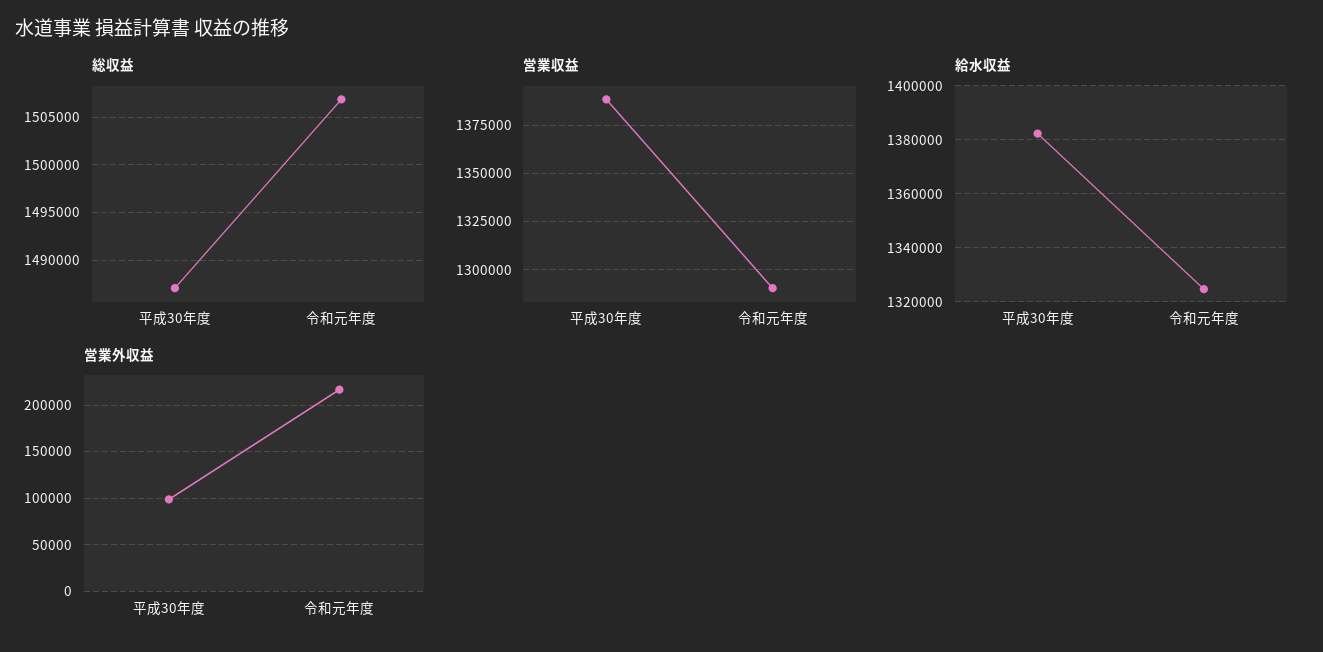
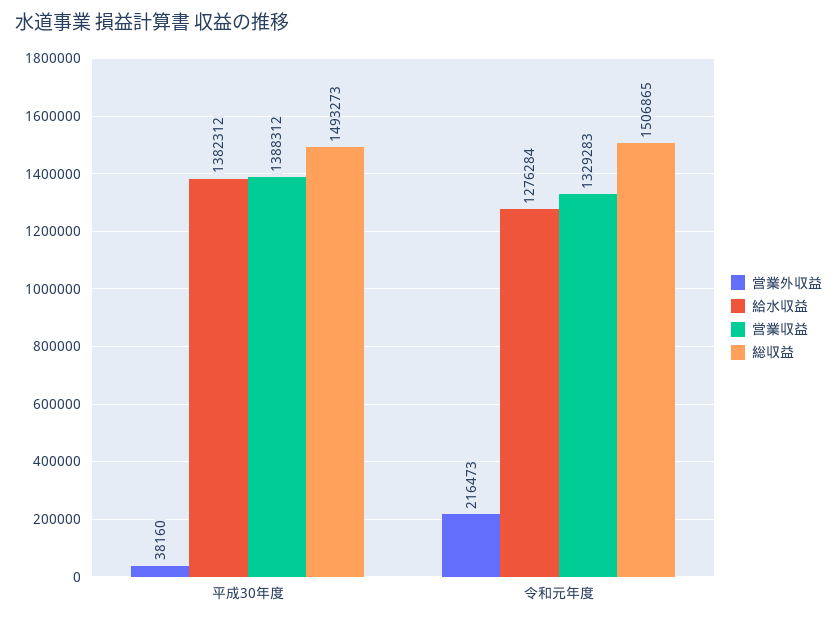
総収益, 平成30年度: 1487000 -> 1493273
営業収益, 令和元年度: 1290000 -> 1329283
給水収益, 令和元年度: 1325000 -> 1276284
営業外収益, 平成30年度: 100000 -> 38160

